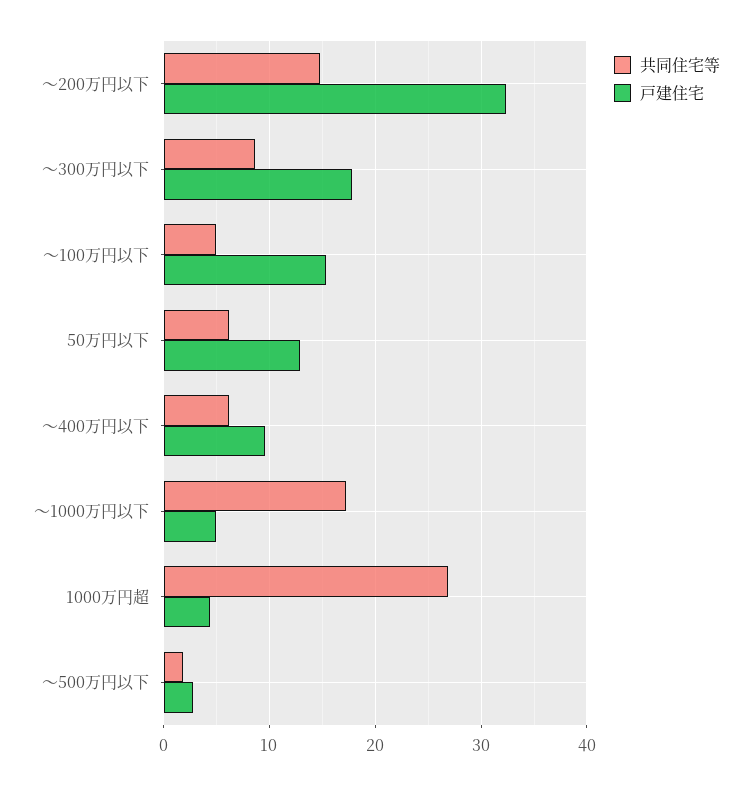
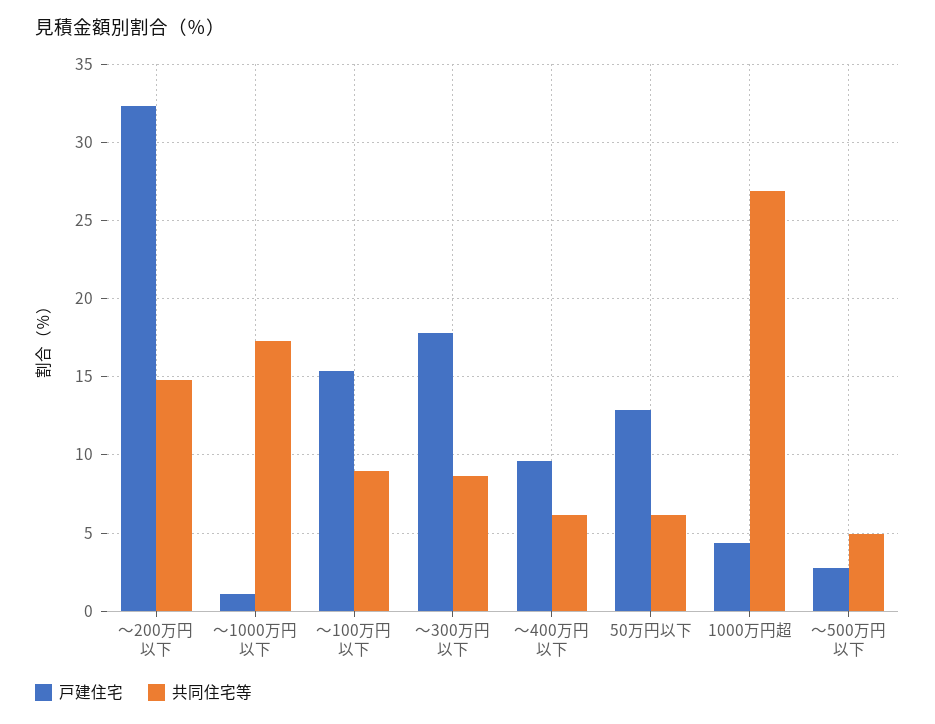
共同住宅等, ～100万円以下: 5 -> 9
戸建住宅, ～1000万円以下: 5 -> 1
共同住宅等, ～500万円以下: 2 -> 5

